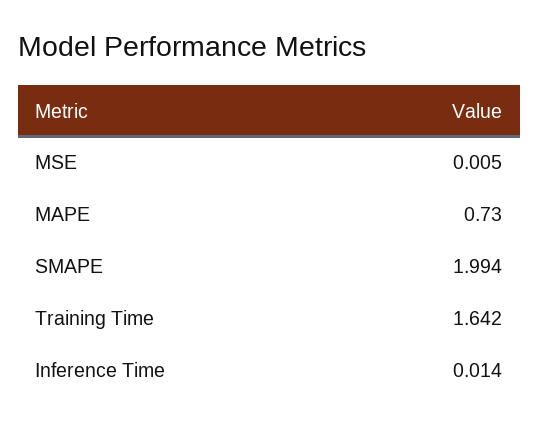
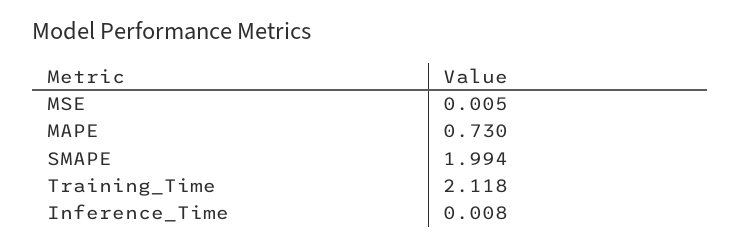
Training Time: 1.642 -> 2.118
Inference Time: 0.014 -> 0.008

